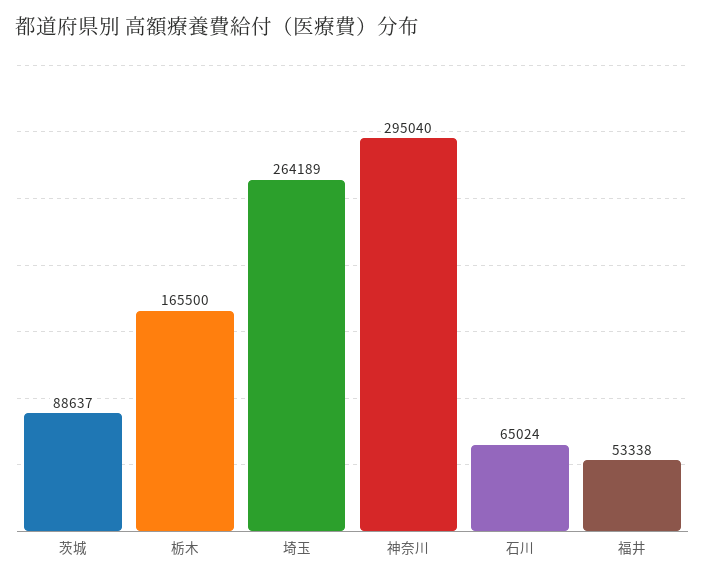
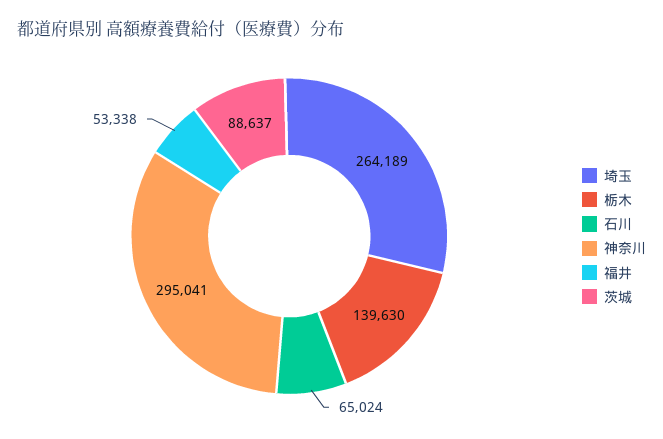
栃木: 165500 -> 139630
神奈川: 295040 -> 295041

